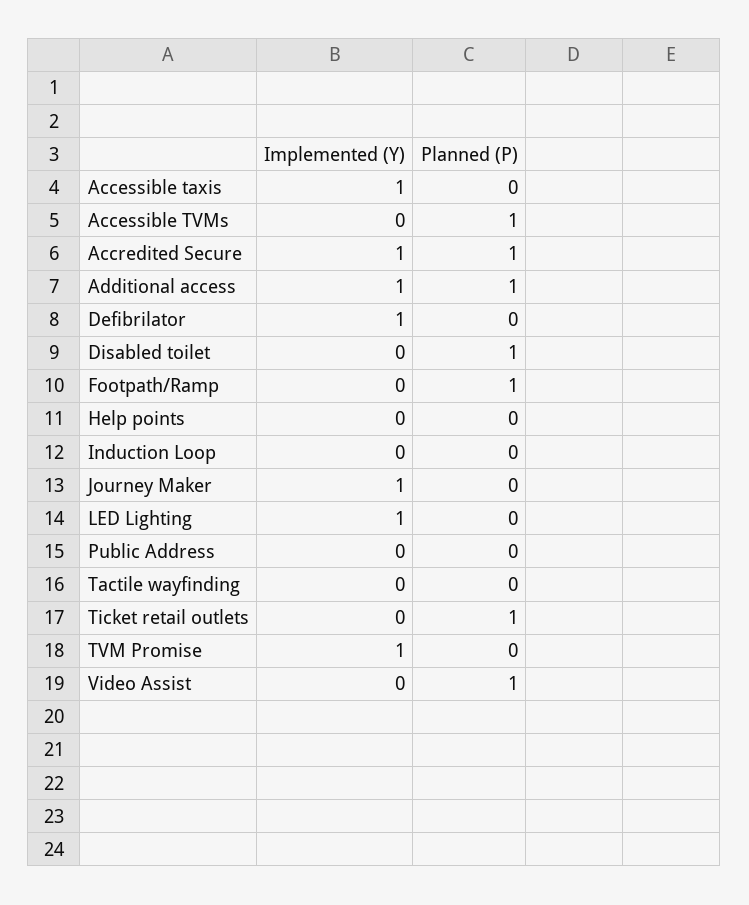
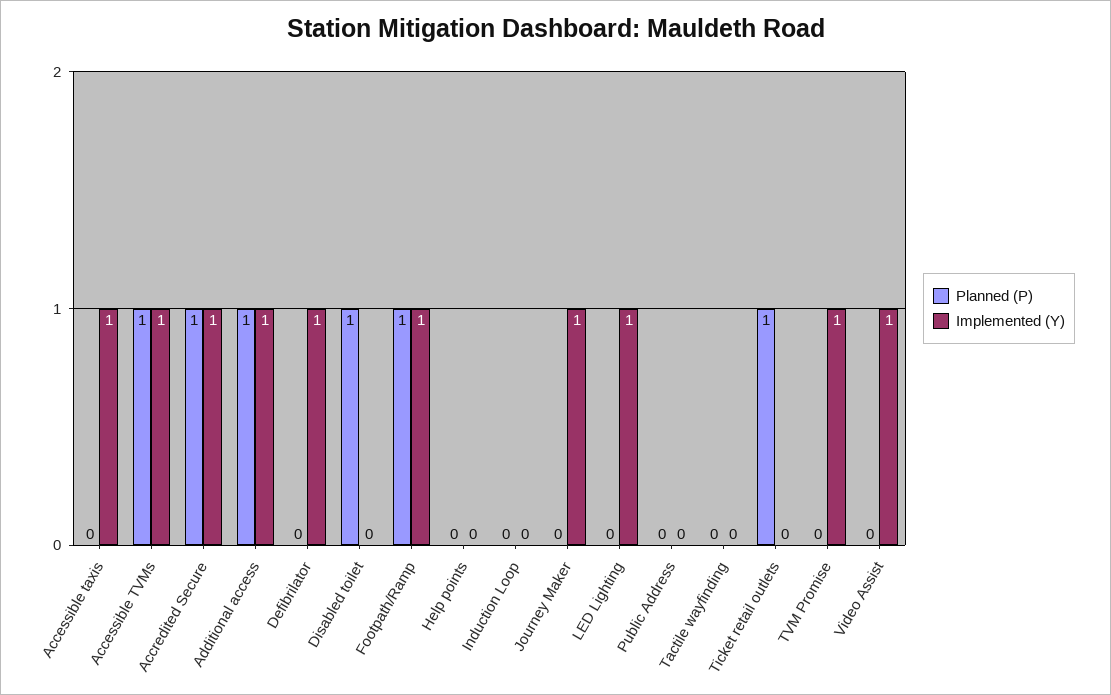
Implemented (Y), Accessible TVMs: 0 -> 1
Implemented (Y), Footpath/Ramp: 0 -> 1
Implemented (Y), Video Assist: 0 -> 1
Planned (P), Video Assist: 1 -> 0

